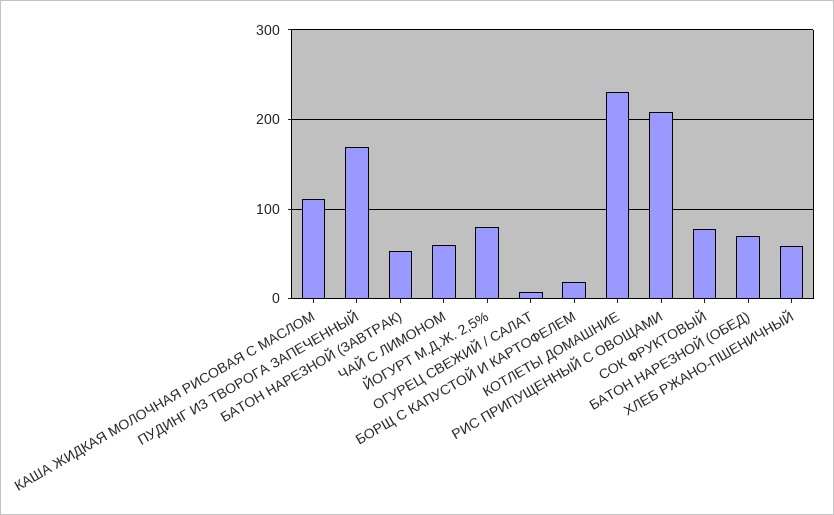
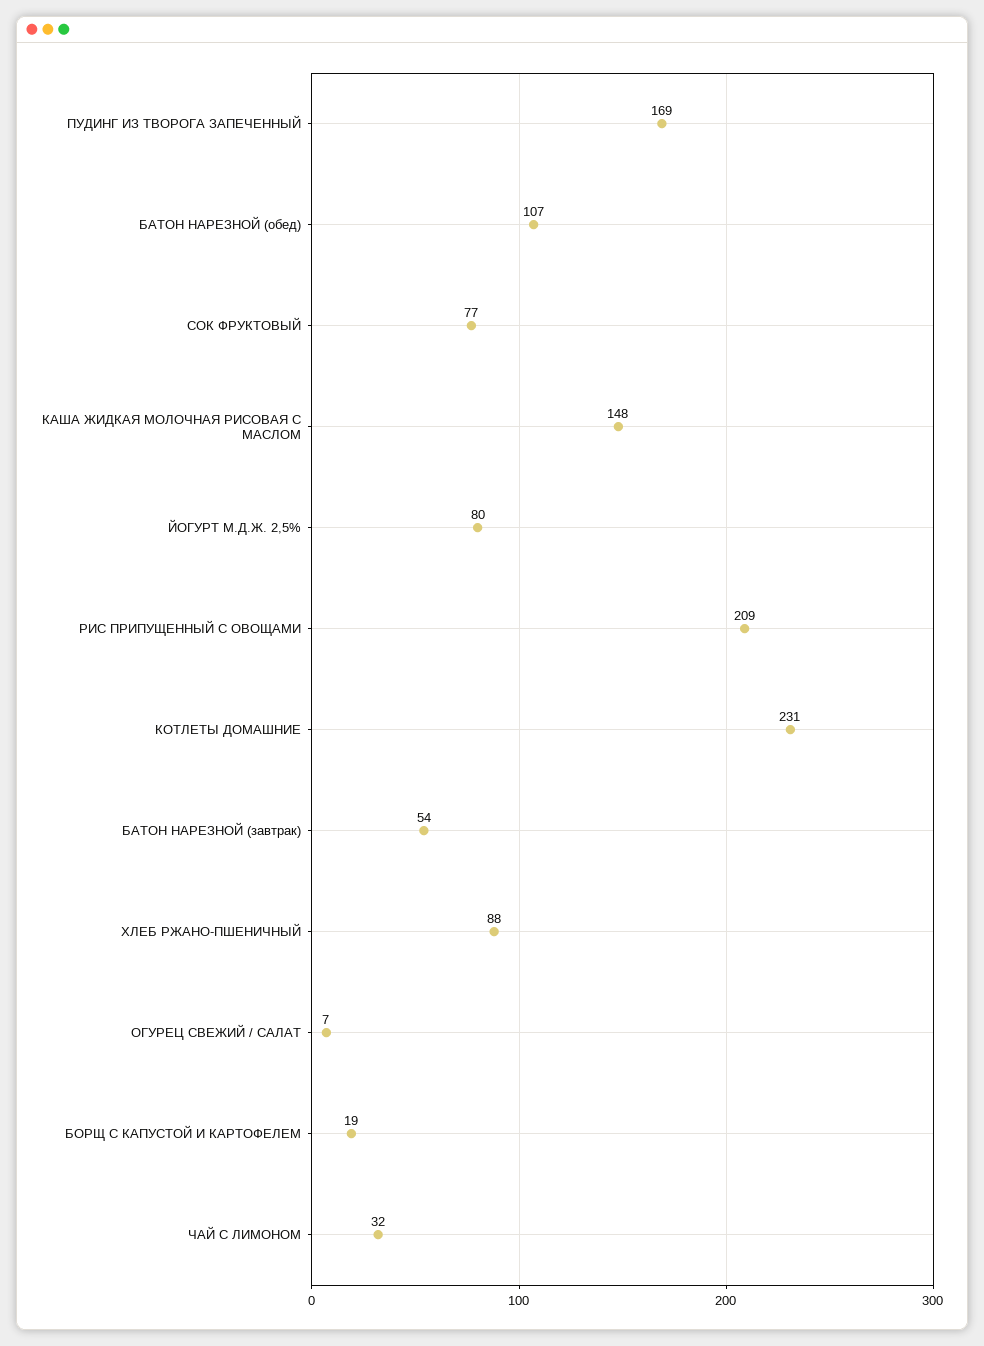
КАША ЖИДКАЯ МОЛОЧНАЯ РИСОВАЯ С МАСЛОМ: 110 -> 148
ЧАЙ С ЛИМОНОМ: 60 -> 32
БАТОН НАРЕЗНОЙ (ОБЕД): 70 -> 107
ХЛЕБ РЖАНО-ПШЕНИЧНЫЙ: 60 -> 88

